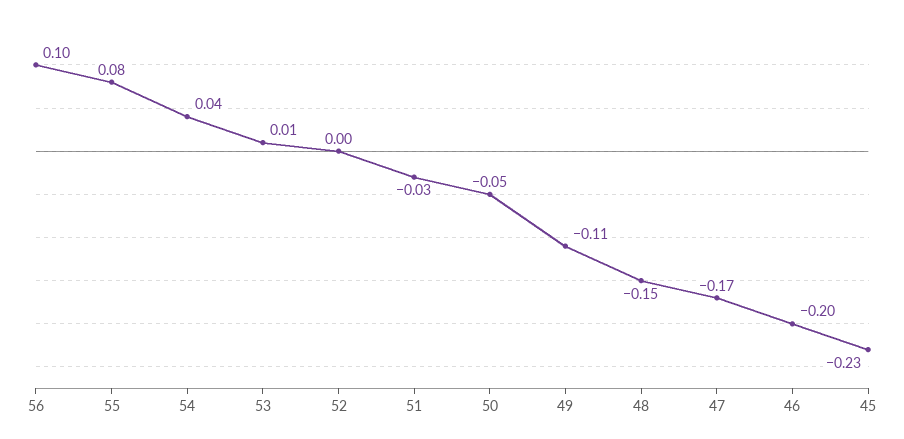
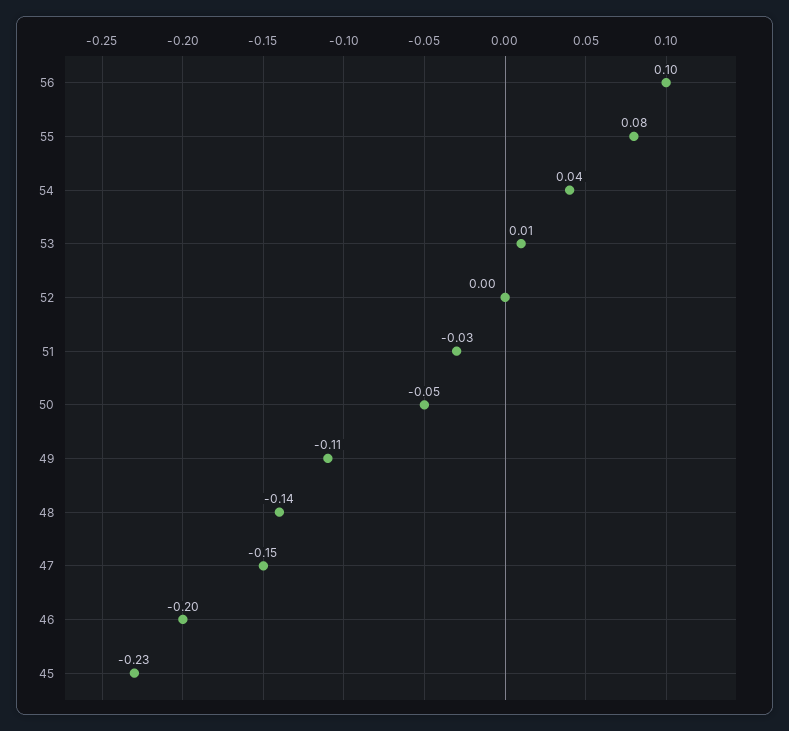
48: -0.15 -> -0.14
47: -0.17 -> -0.15

